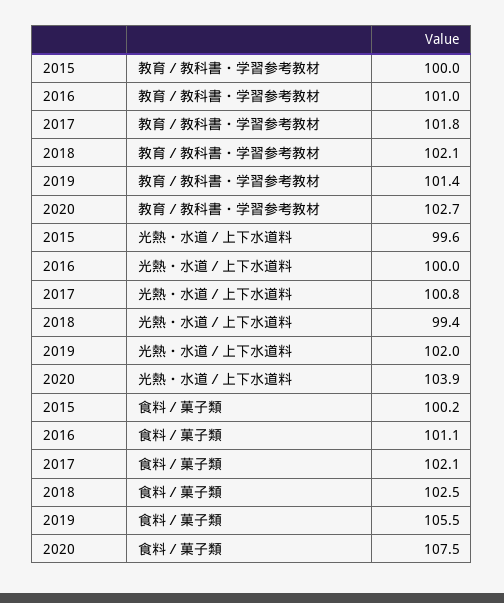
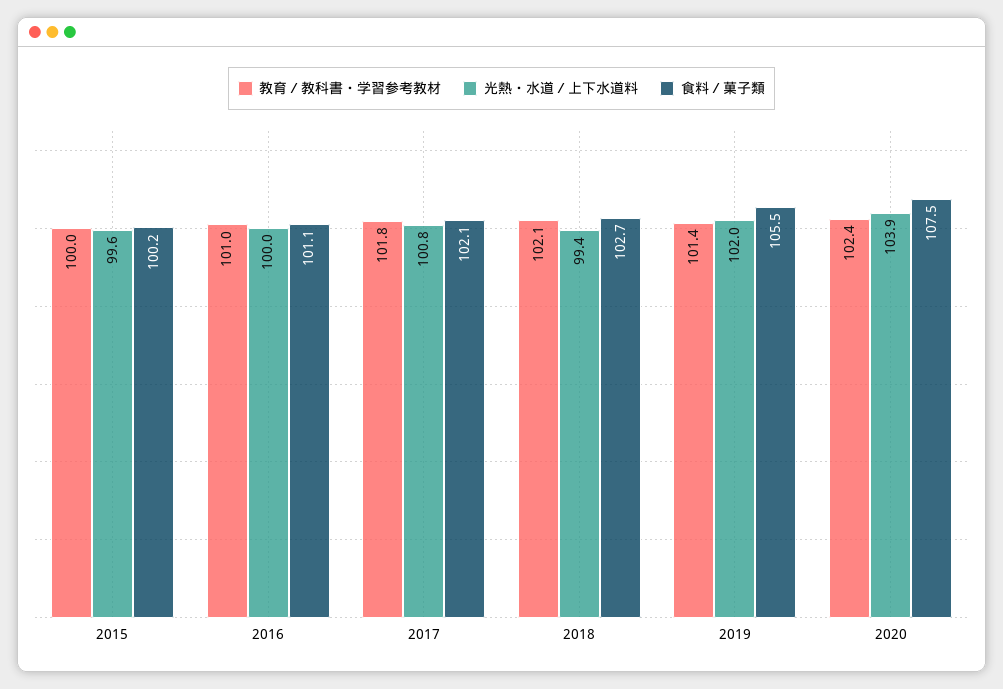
教育／教科書・学習参考教材, 2020: 102.7 -> 102.4
食料／菓子類, 2018: 102.5 -> 102.7

